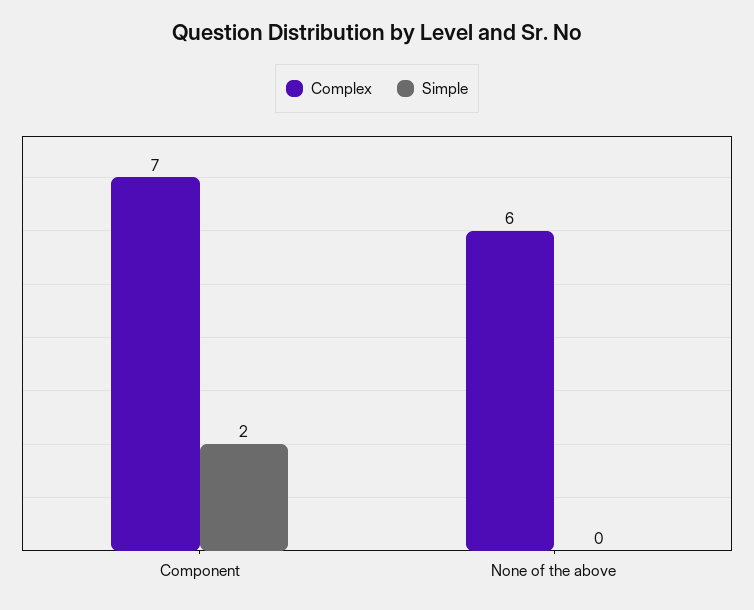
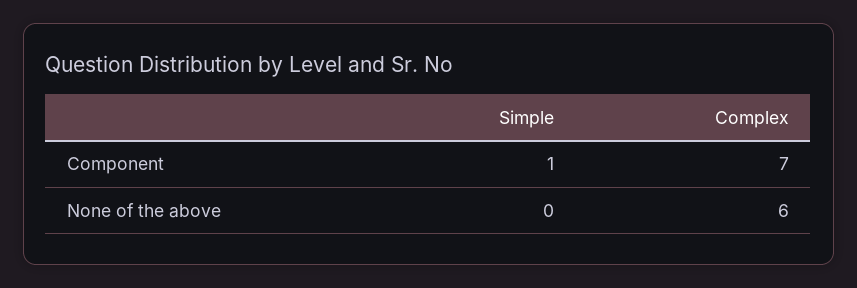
Simple, Component: 2 -> 1

